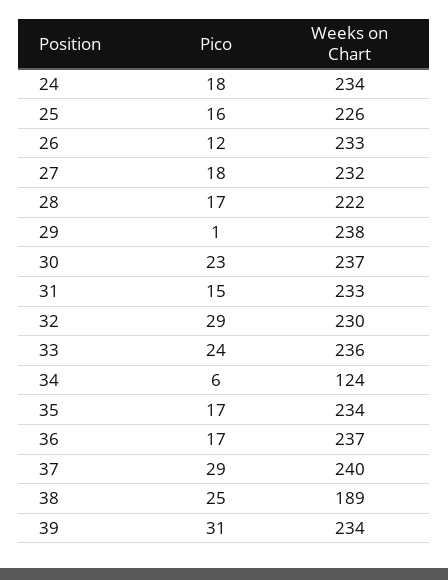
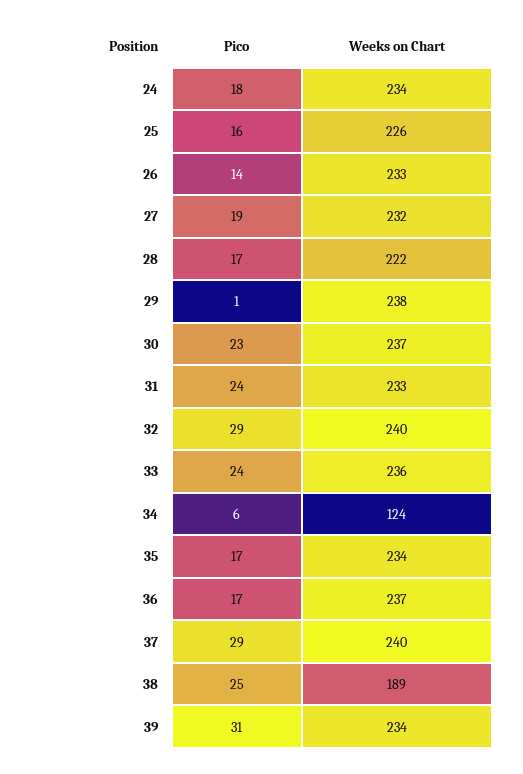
Pico, 26: 12 -> 14
Pico, 27: 18 -> 19
Pico, 31: 15 -> 24
Weeks on Chart, 32: 230 -> 240

